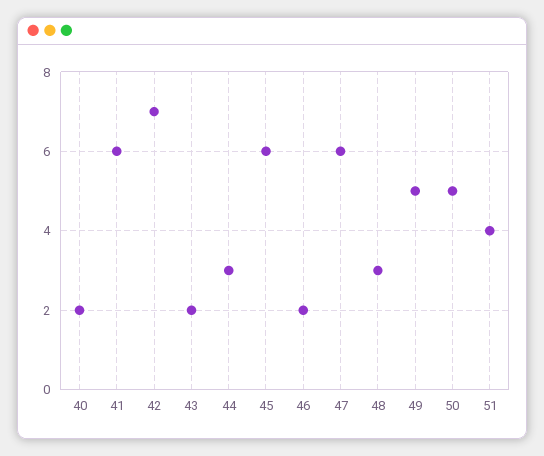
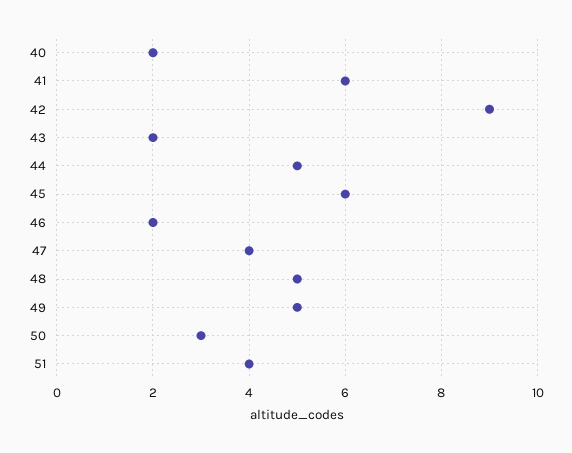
42: 7 -> 9
44: 3 -> 5
47: 6 -> 4
48: 3 -> 5
50: 5 -> 3

